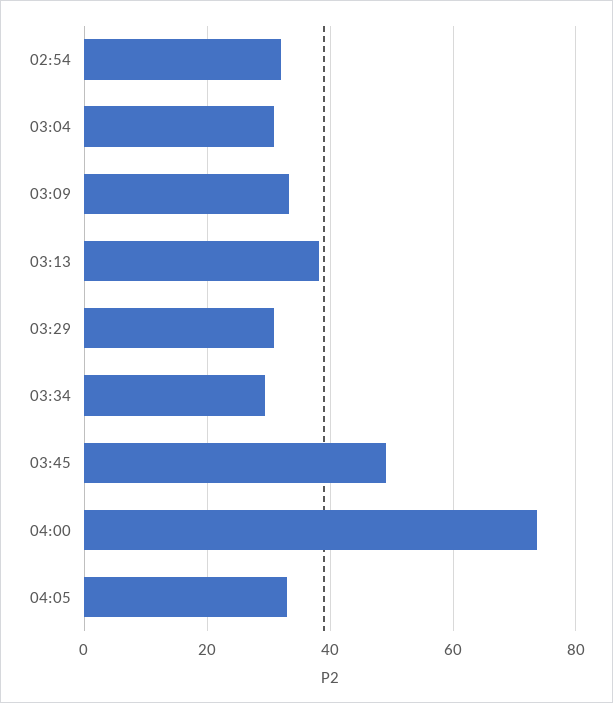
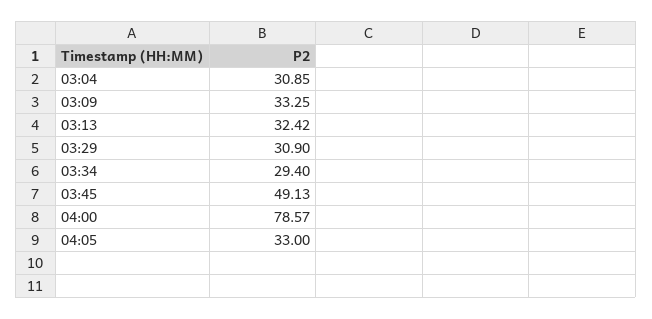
02:54: 32 -> none
03:13: 38 -> 32.42
04:00: 74 -> 78.57

